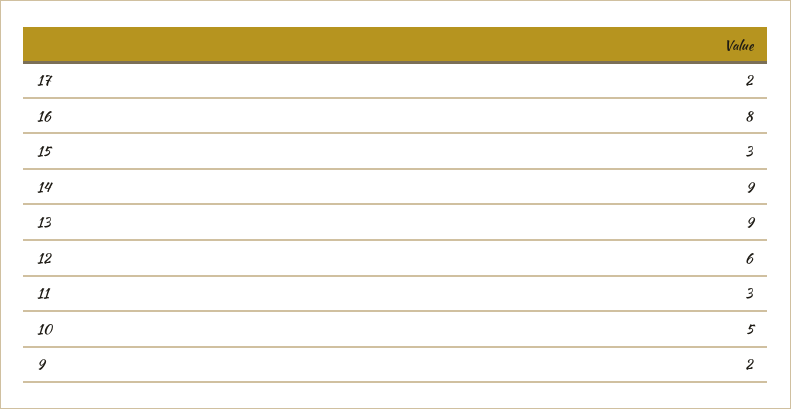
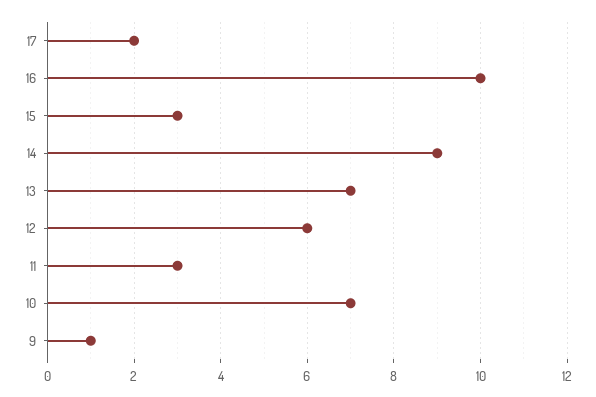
16: 8 -> 10
13: 9 -> 7
10: 5 -> 7
9: 2 -> 1

